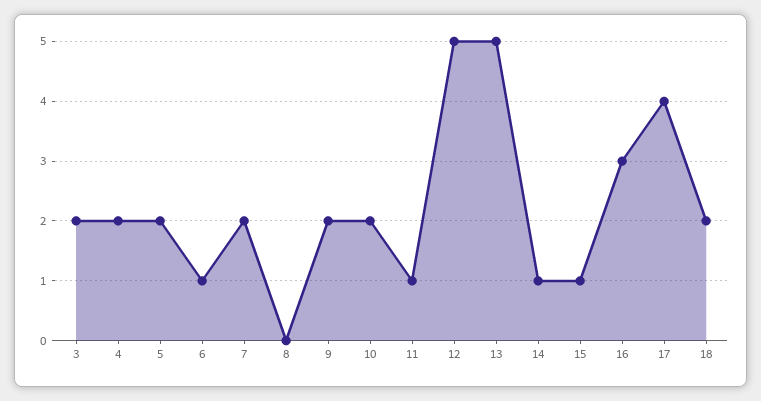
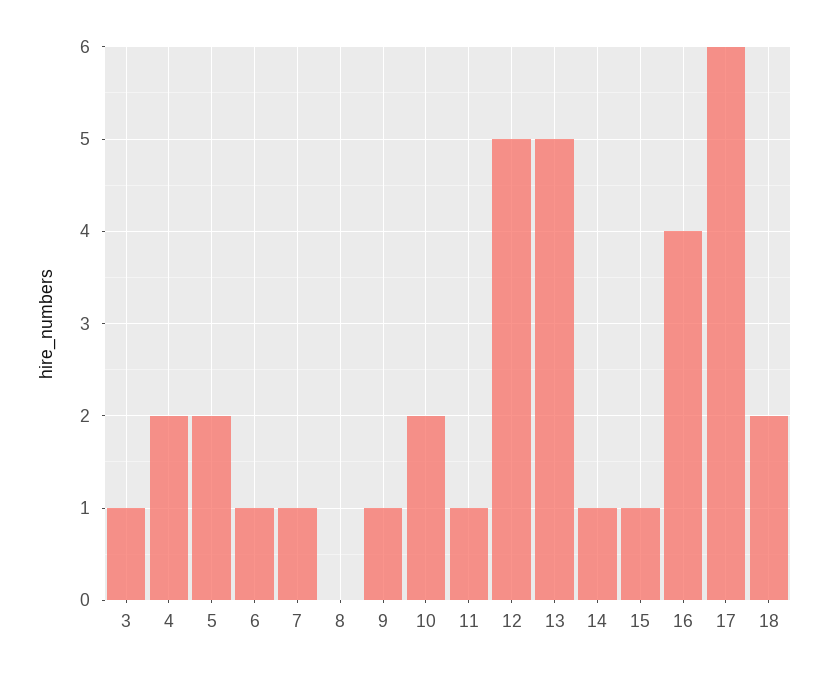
3: 2 -> 1
7: 2 -> 1
9: 2 -> 1
16: 3 -> 4
17: 4 -> 6

